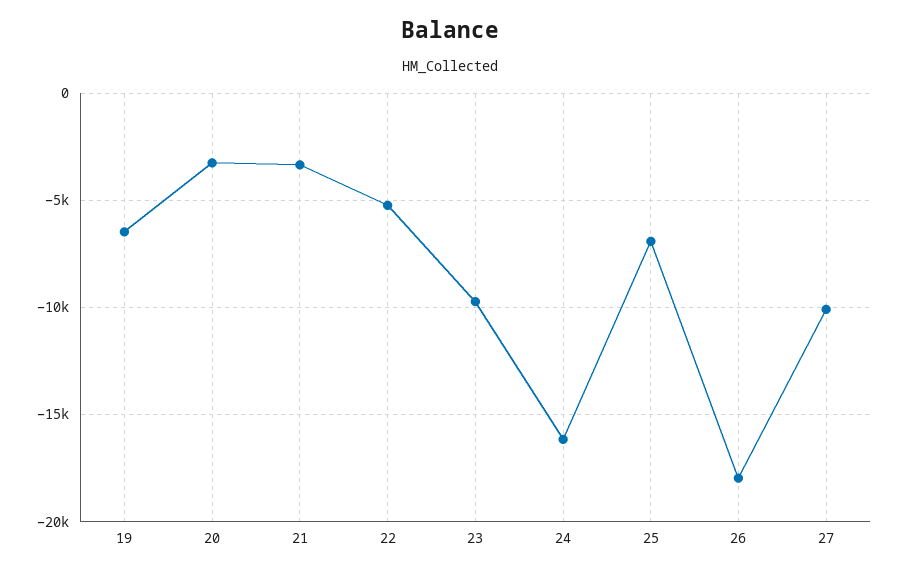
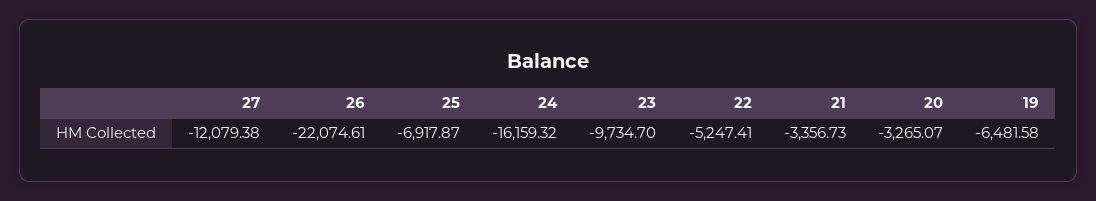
26: -18000 -> -22074.61
27: -10000 -> -12079.38

